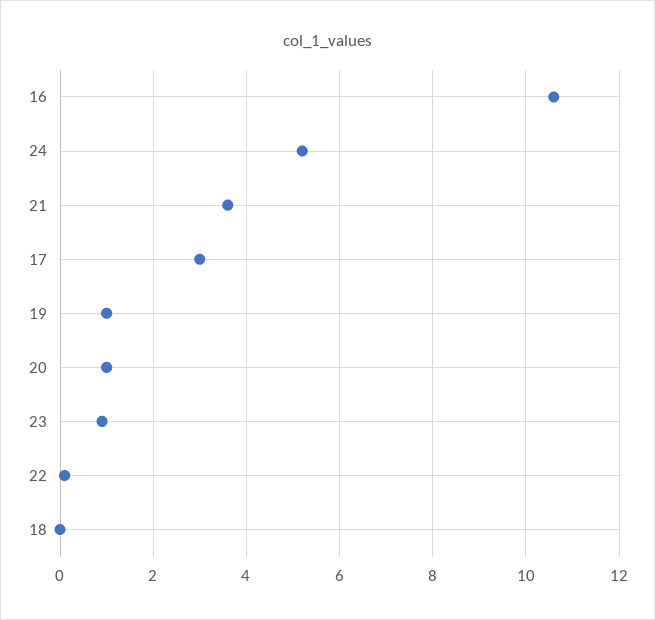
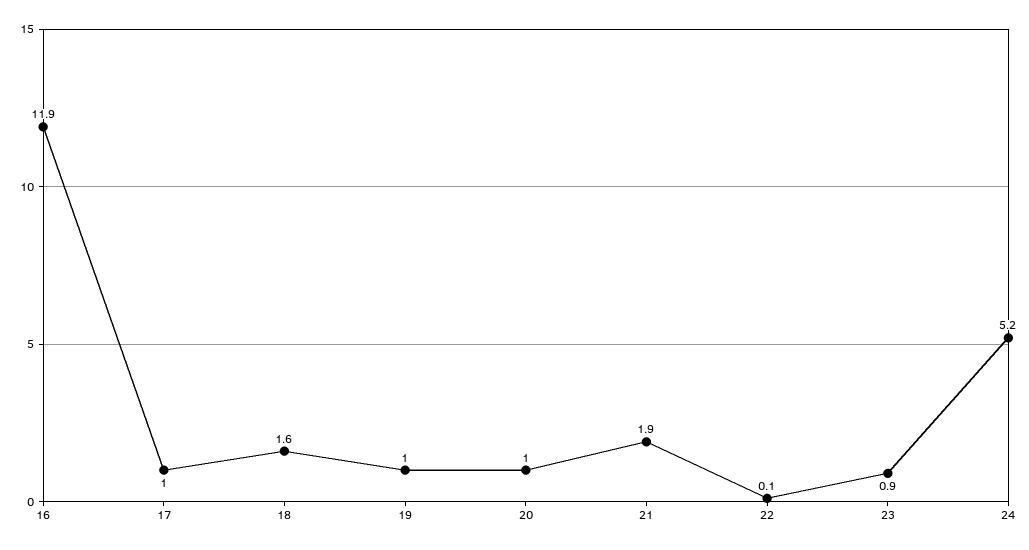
16: 10.5 -> 11.9
21: 3.5 -> 1.9
17: 3 -> 1
18: 0 -> 1.6

